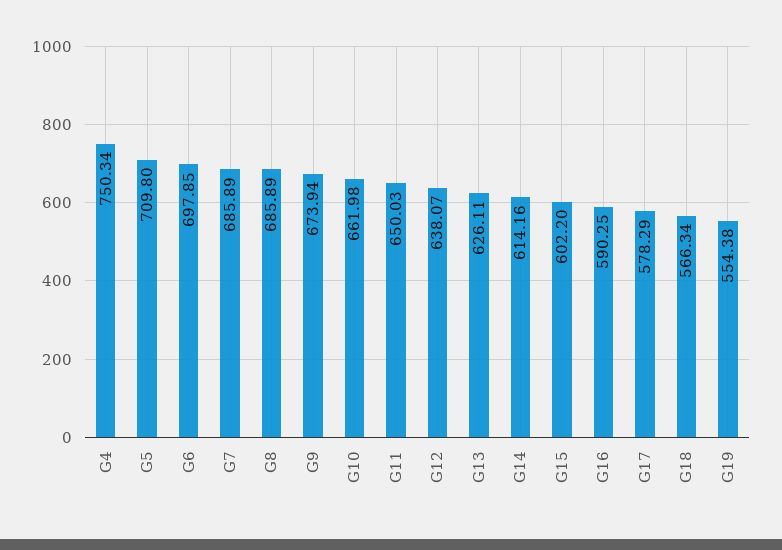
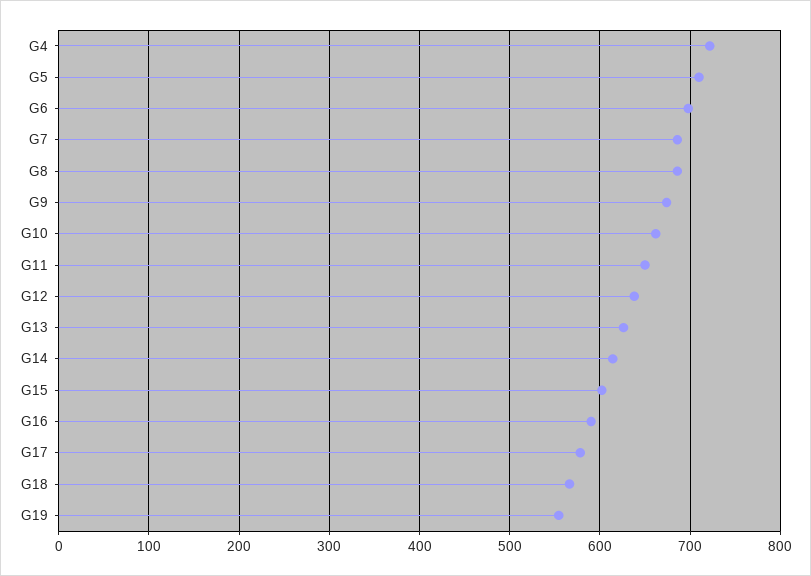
G4: 750.34 -> 720

